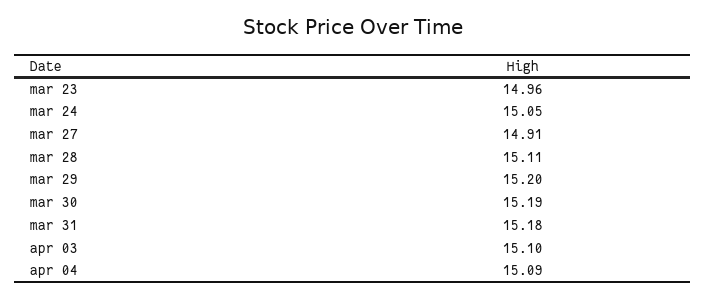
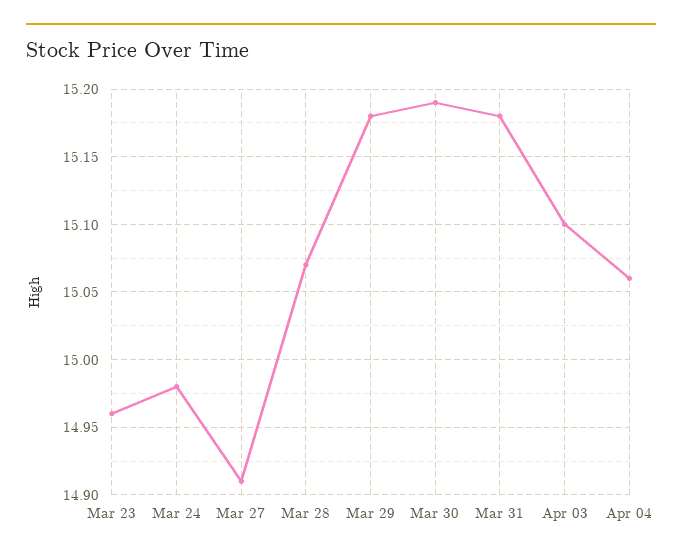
mar 24: 15.05 -> 14.98
mar 28: 15.11 -> 15.07
mar 29: 15.2 -> 15.18
apr 04: 15.09 -> 15.06

